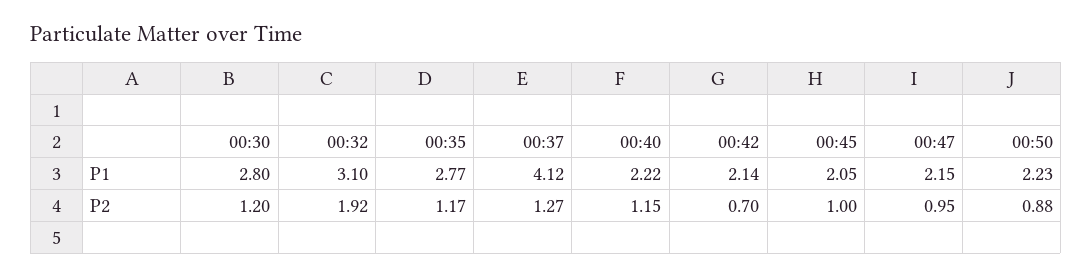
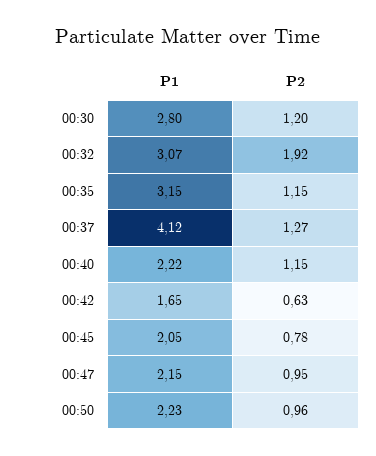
00:32, P1: 3.1 -> 3.07
00:35, P1: 2.77 -> 3.15
00:42, P1: 2.14 -> 1.65
00:35, P2: 1.17 -> 1.15
00:42, P2: 0.7 -> 0.63
00:45, P2: 1 -> 0.78
00:50, P2: 0.88 -> 0.96

